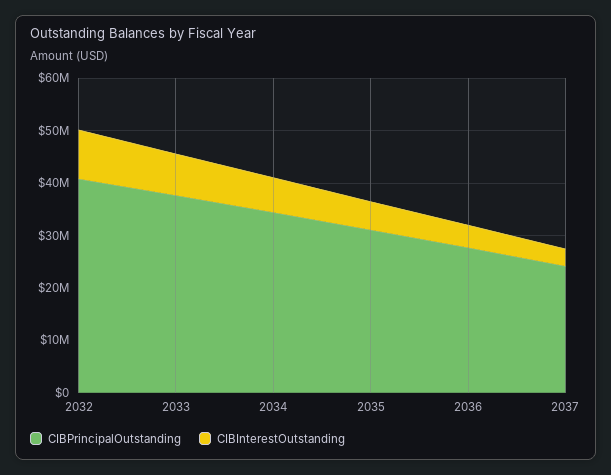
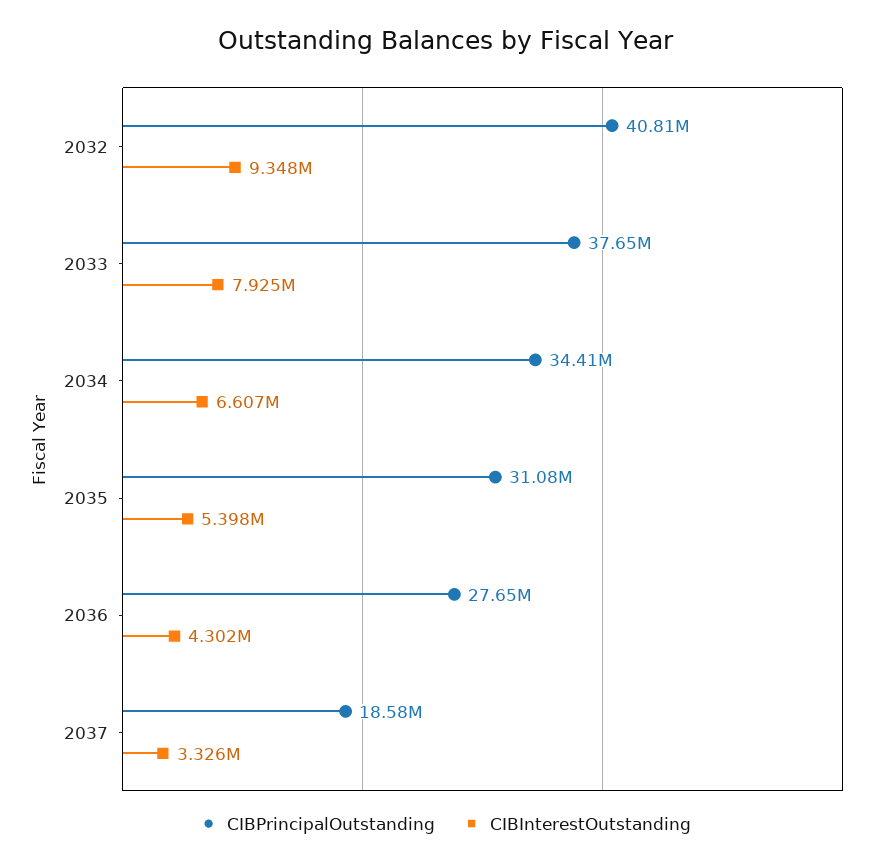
CIBPrincipalOutstanding, 2037: 24000000 -> 18580000

